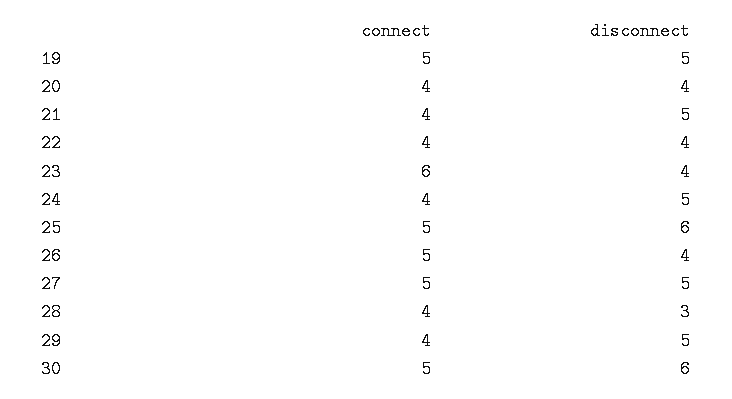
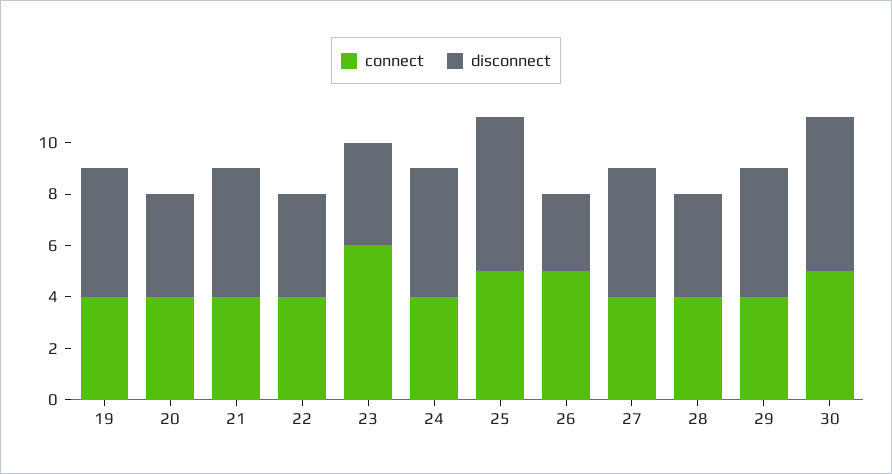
connect, 19: 5 -> 4
disconnect, 26: 4 -> 3
connect, 27: 5 -> 4
disconnect, 28: 3 -> 4

